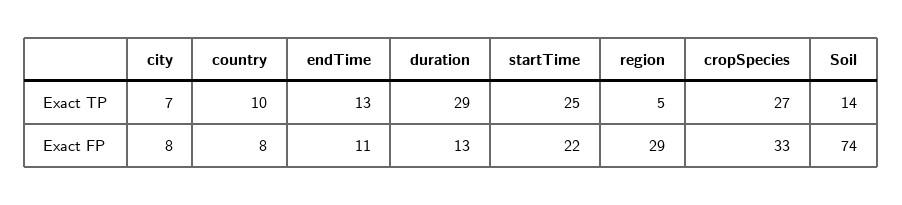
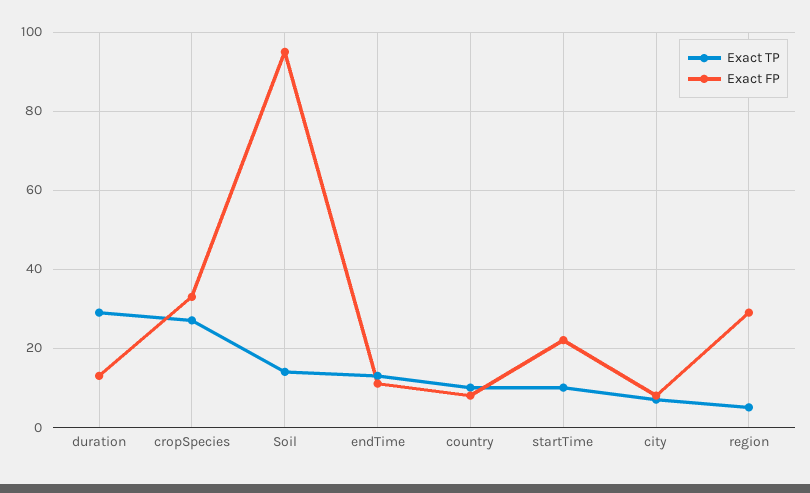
Exact TP, startTime: 25 -> 10
Exact FP, Soil: 74 -> 95

